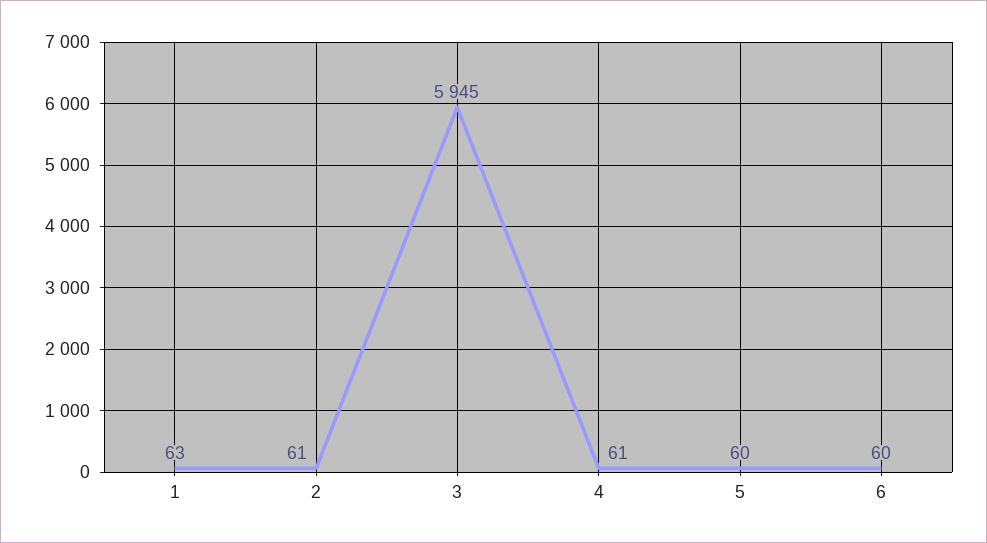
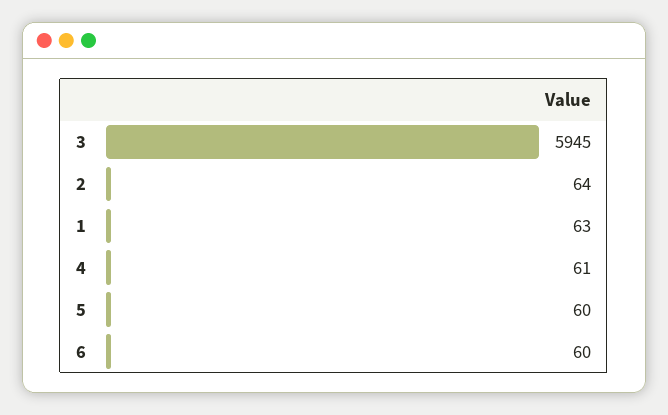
2: 61 -> 64

